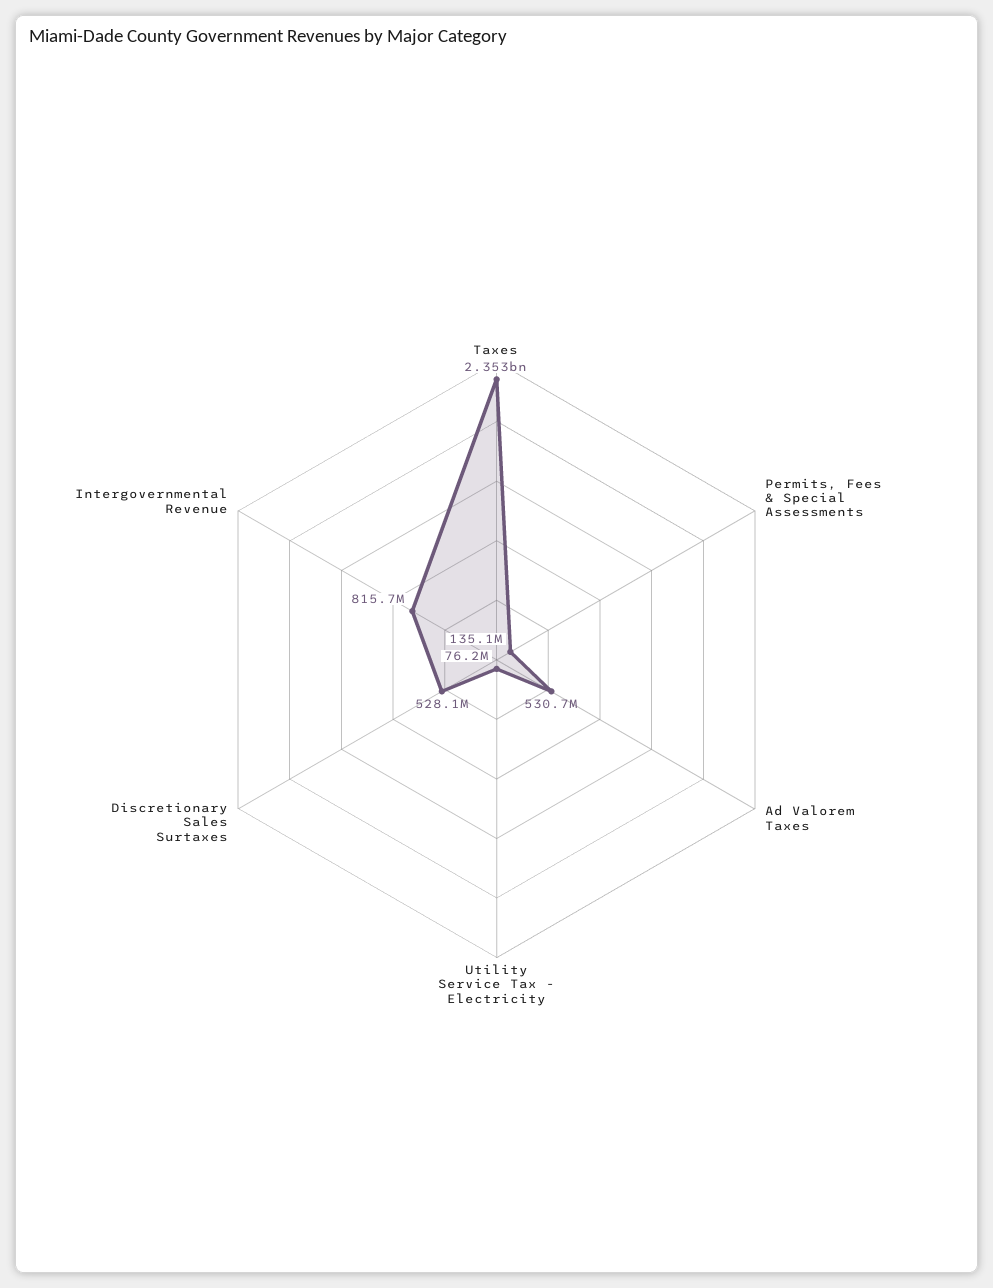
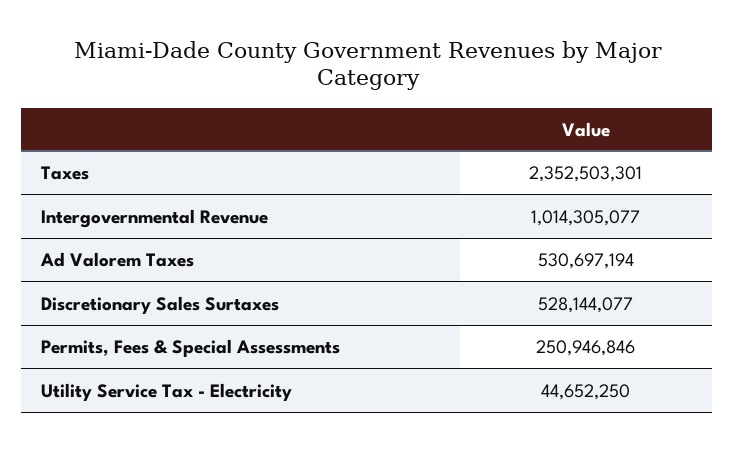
Permits, Fees & Special Assessments: 135100000 -> 250946846
Utility Service Tax - Electricity: 76200000 -> 44652250
Intergovernmental Revenue: 815700000 -> 1014305077

